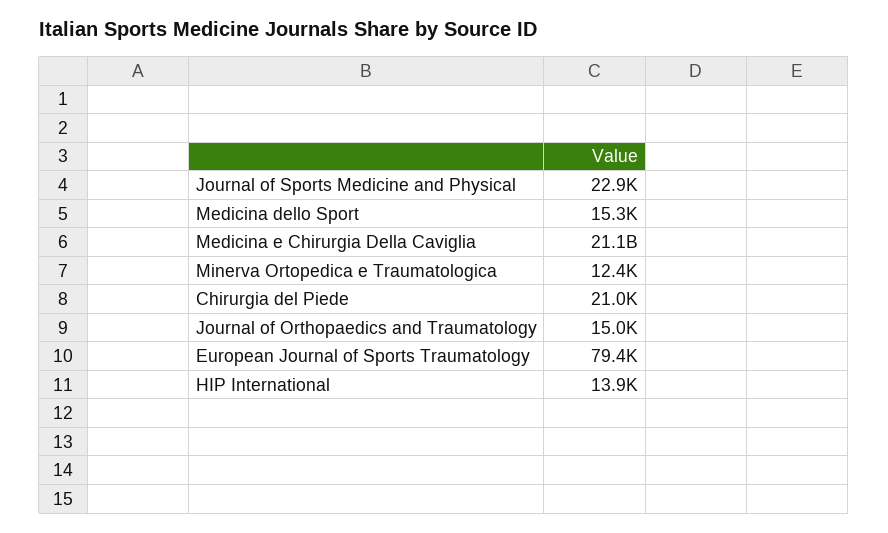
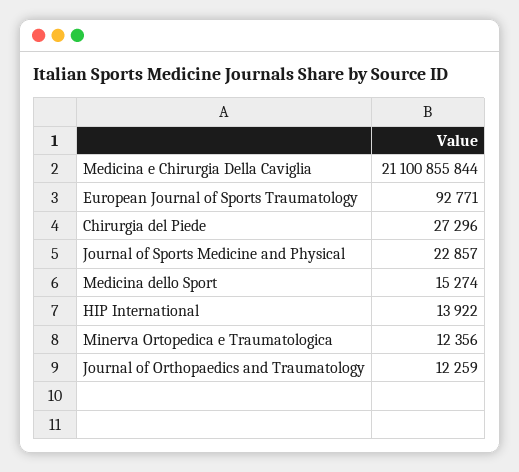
Chirurgia del Piede: 21000 -> 27296
Journal of Orthopaedics and Traumatology: 15000 -> 12259
European Journal of Sports Traumatology: 79400 -> 92771

